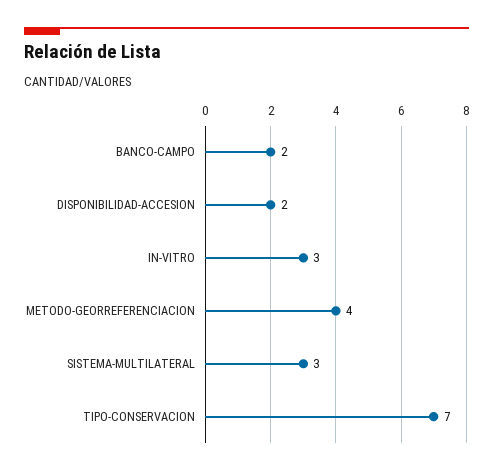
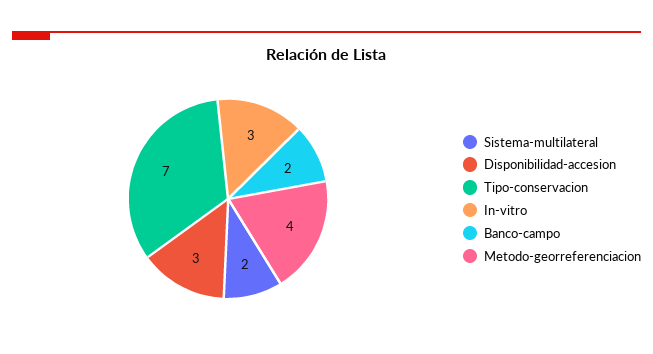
DISPONIBILIDAD-ACCESION: 2 -> 3
SISTEMA-MULTILATERAL: 3 -> 2

